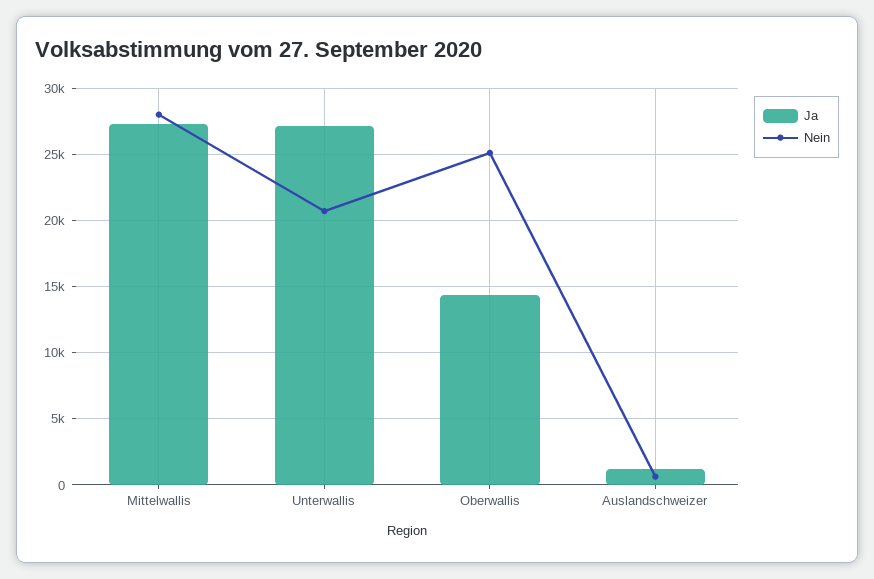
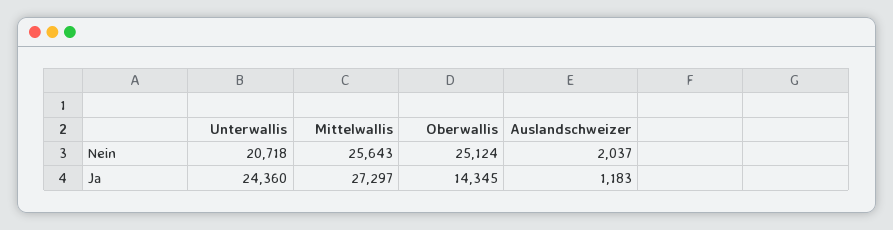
Nein, Mittelwallis: 28000 -> 25643
Ja, Unterwallis: 27000 -> 24360
Nein, Auslandschweizer: 500 -> 2037

